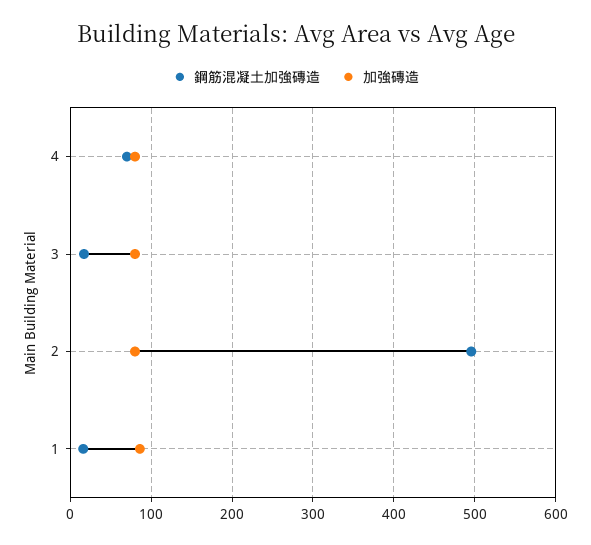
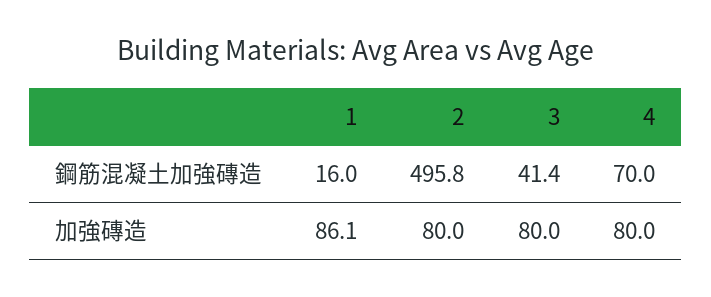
鋼筋混凝土加強磚造, 3: 20 -> 41.4

